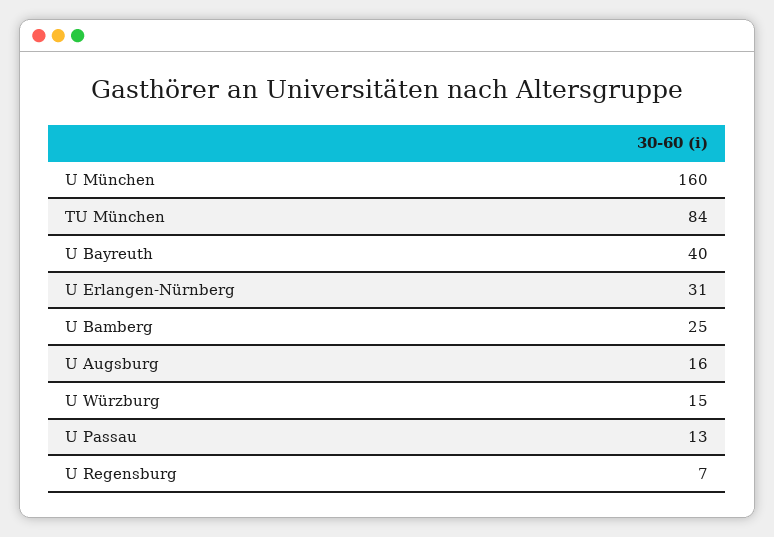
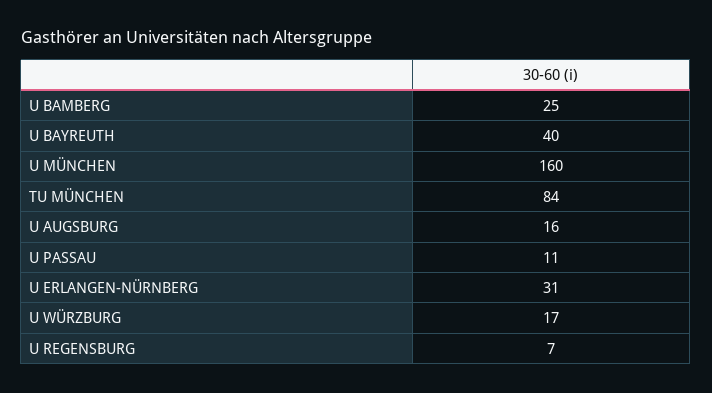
U Würzburg: 15 -> 17
U Passau: 13 -> 11

